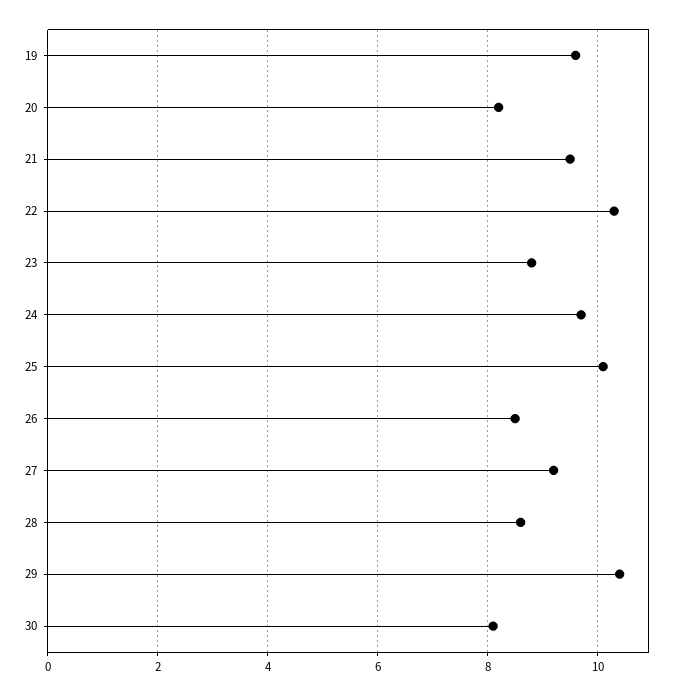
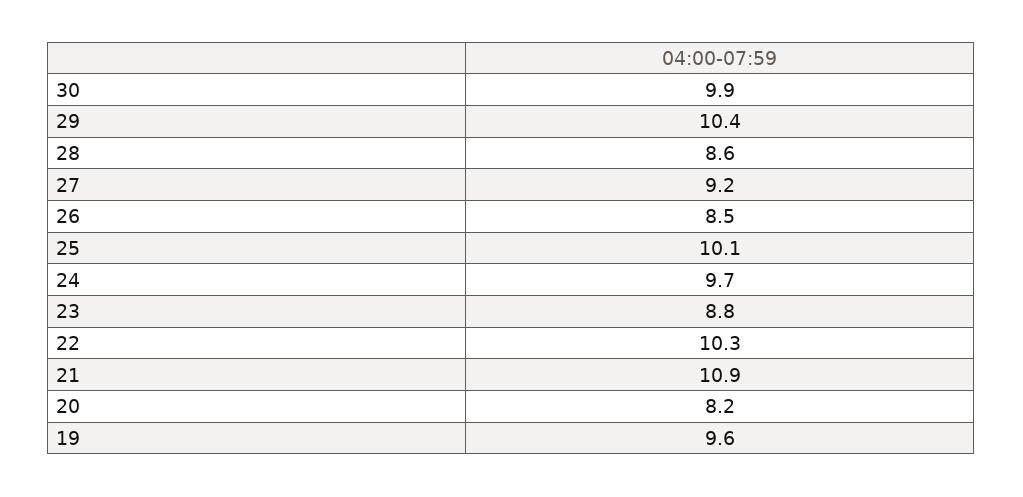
21: 9.5 -> 10.9
30: 8 -> 9.9

